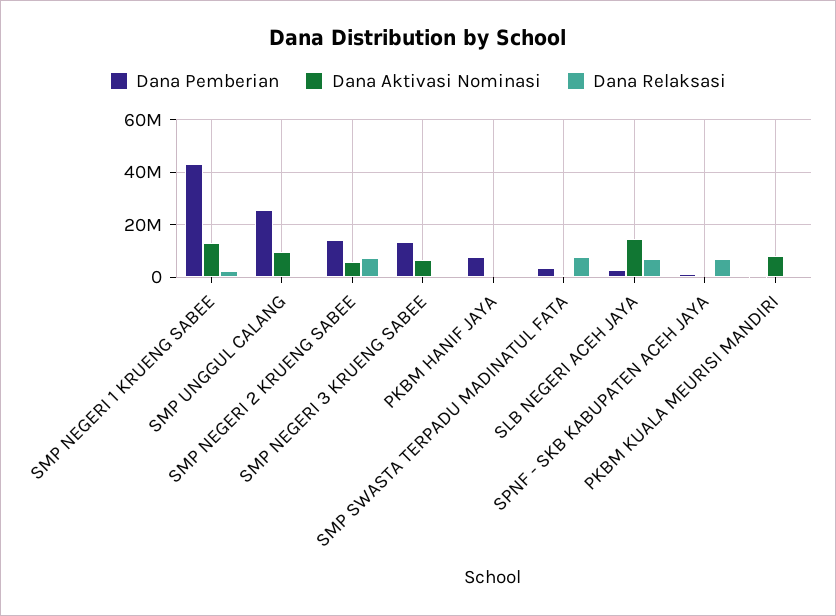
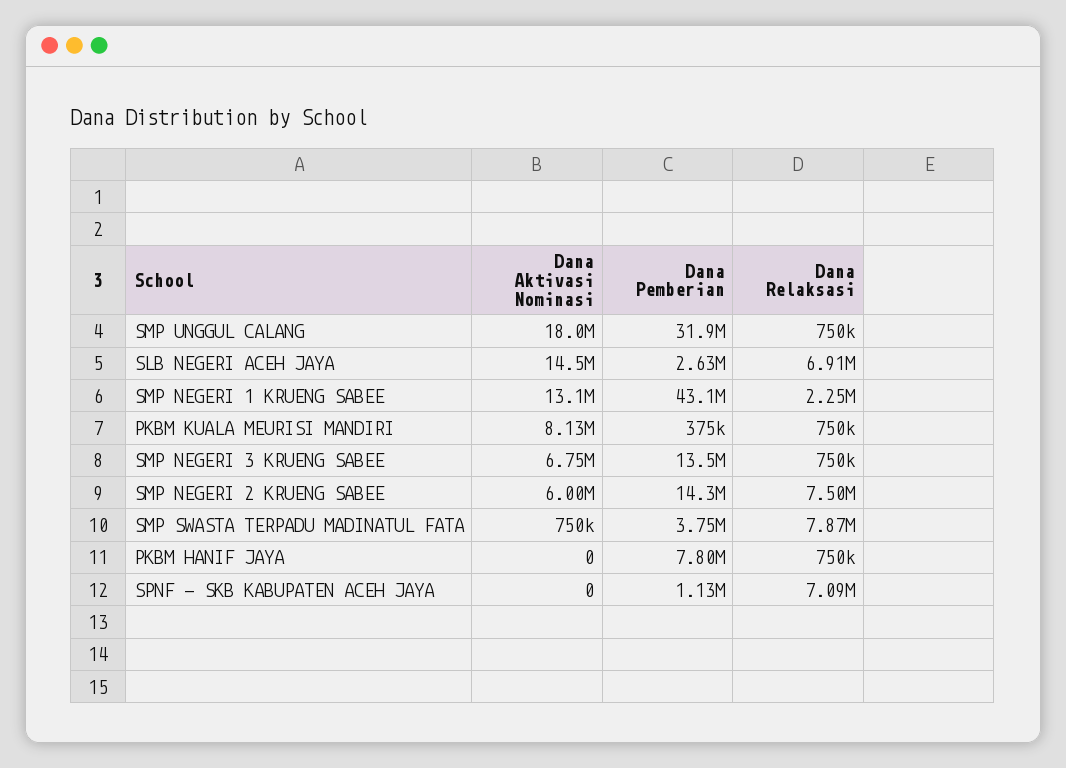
Dana Pemberian, SMP UNGGUL CALANG: 25000000 -> 31900000
Dana Aktivasi Nominasi, SMP UNGGUL CALANG: 10000000 -> 18000000

